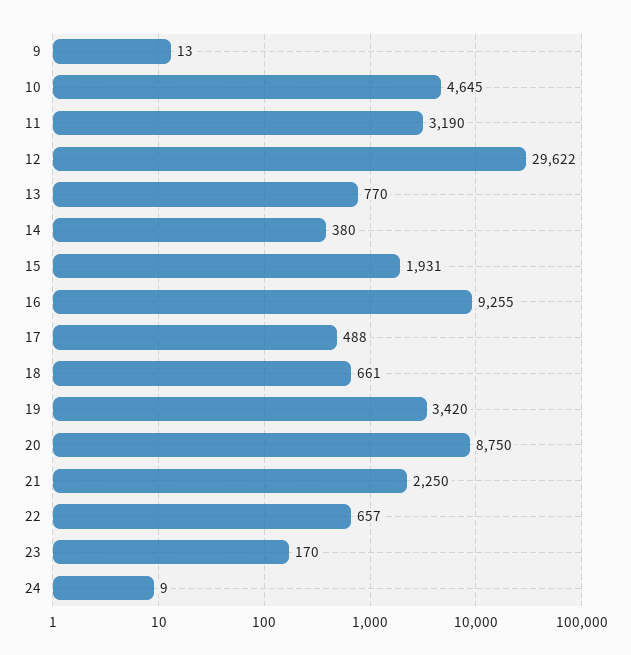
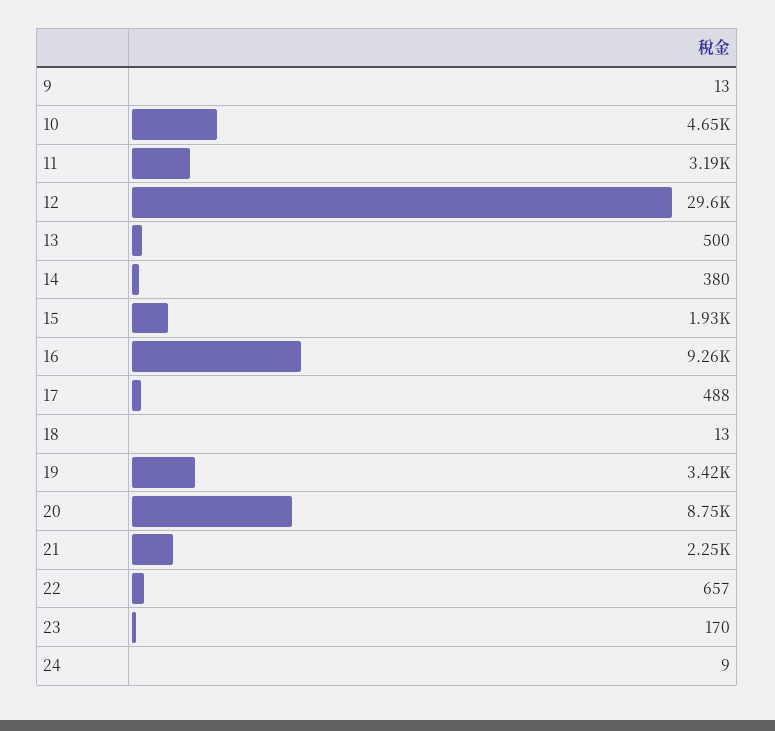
13: 770 -> 500
18: 661 -> 13

